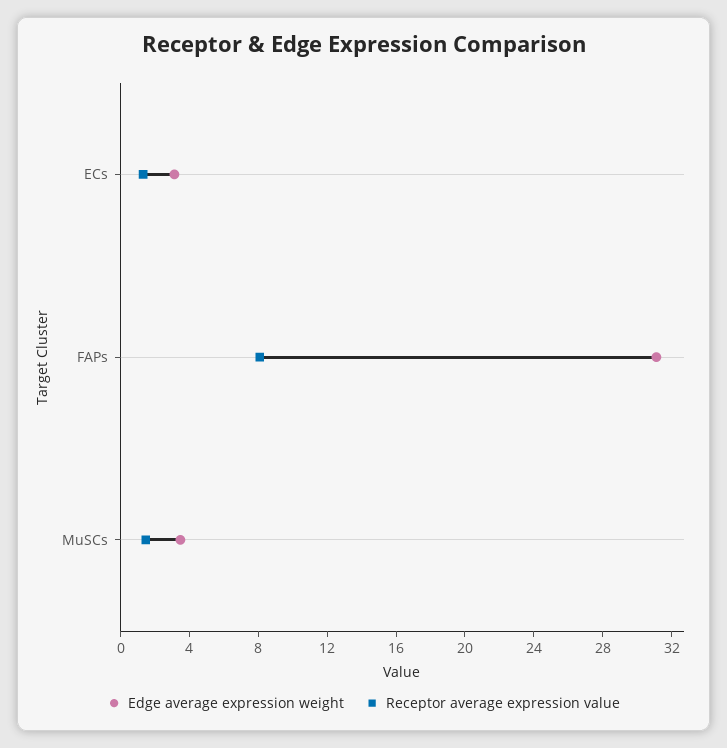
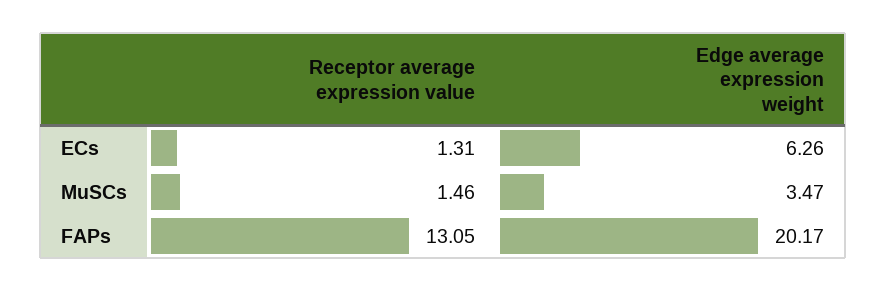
Edge average expression weight, ECs: 3 -> 6.26
Edge average expression weight, FAPs: 31 -> 20.17
Receptor average expression value, FAPs: 8 -> 13.05

